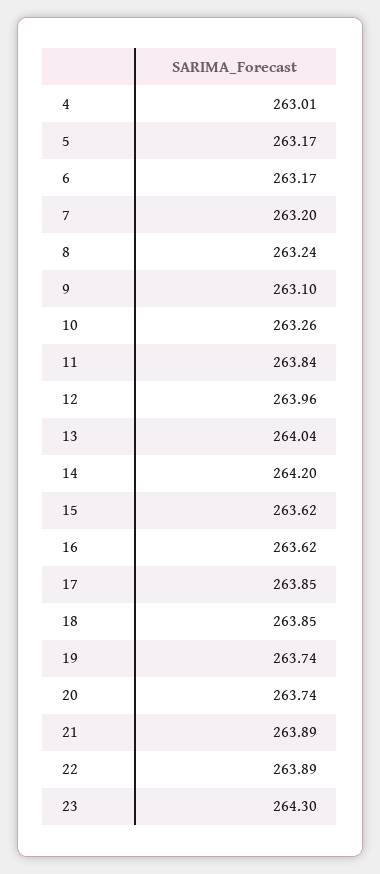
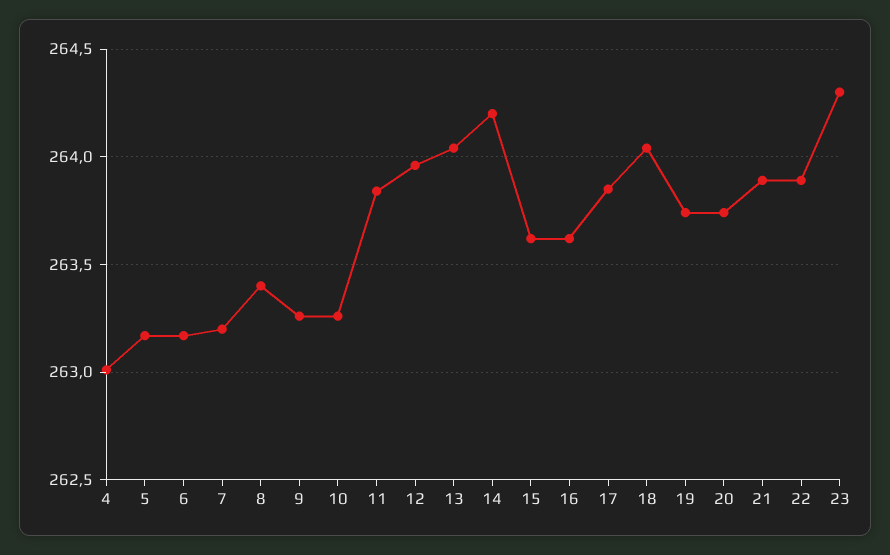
8: 263.24 -> 263.4
9: 263.1 -> 263.25
18: 263.85 -> 264.05

